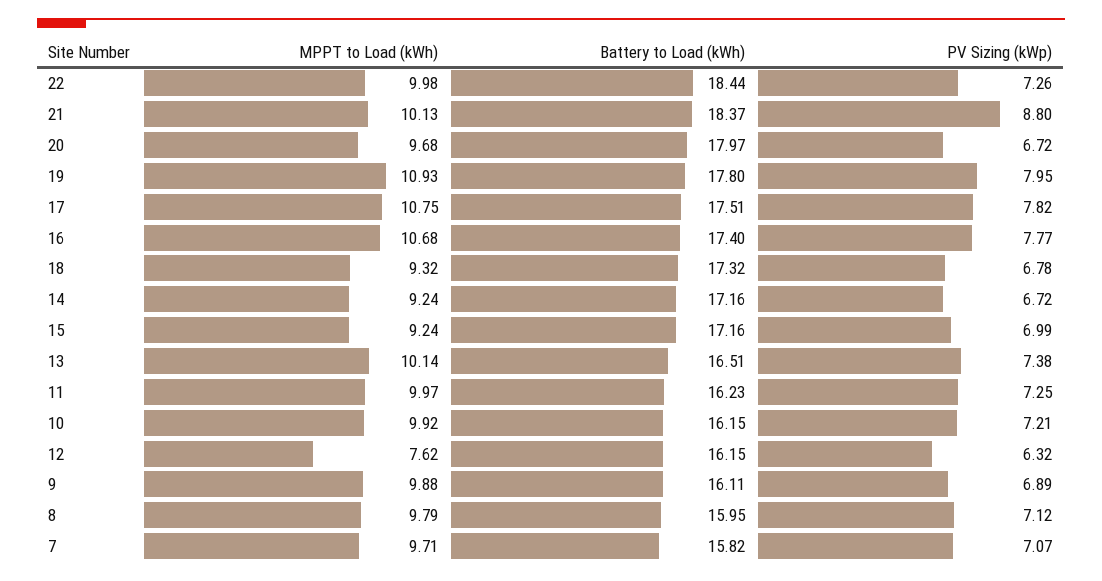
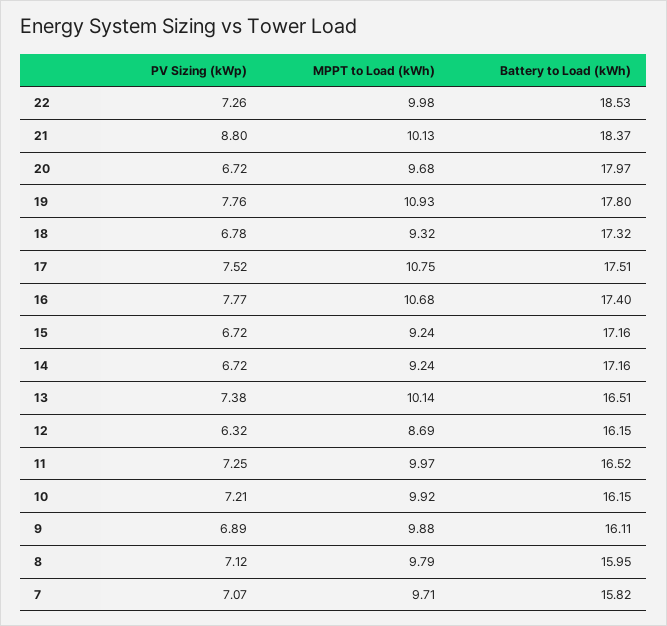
Battery to Load (kWh), 22: 18.44 -> 18.53
PV Sizing (kWp), 19: 7.95 -> 7.76
PV Sizing (kWp), 17: 7.82 -> 7.52
PV Sizing (kWp), 15: 6.99 -> 6.72
Battery to Load (kWh), 11: 16.23 -> 16.52
MPPT to Load (kWh), 12: 7.62 -> 8.69

